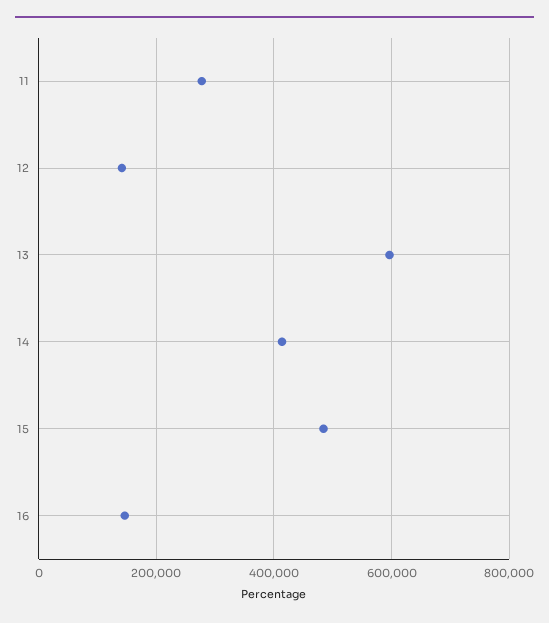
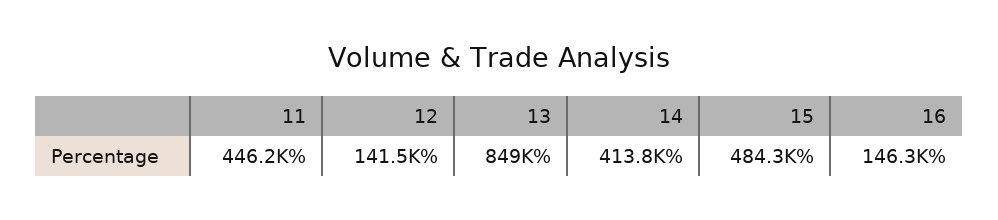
11: 280000 -> 446200
13: 600000 -> 849000

